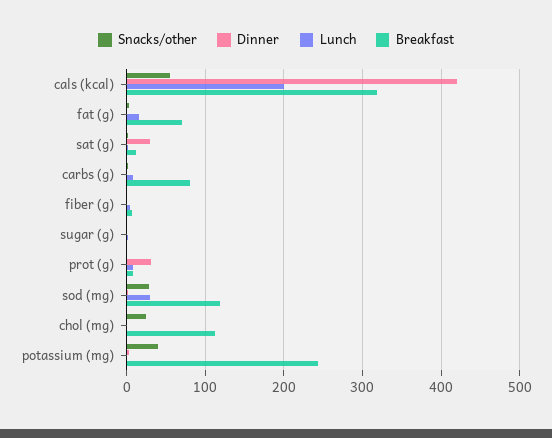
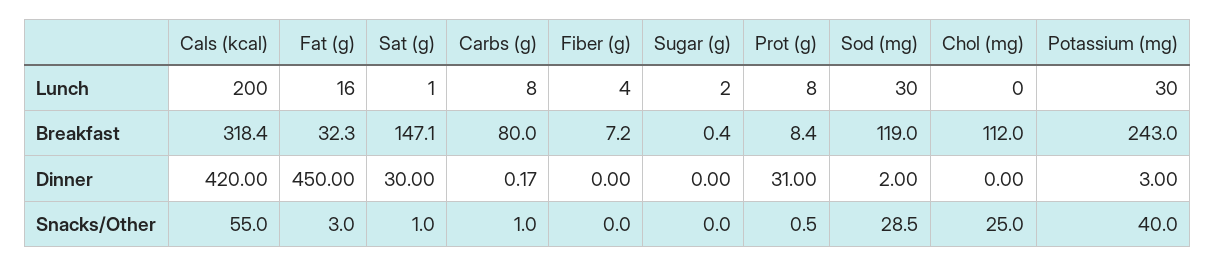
Dinner, fat (g): 0 -> 450
Breakfast, fat (g): 70 -> 32.3
Breakfast, sat (g): 10 -> 147.1
Lunch, potassium (mg): 0 -> 30

